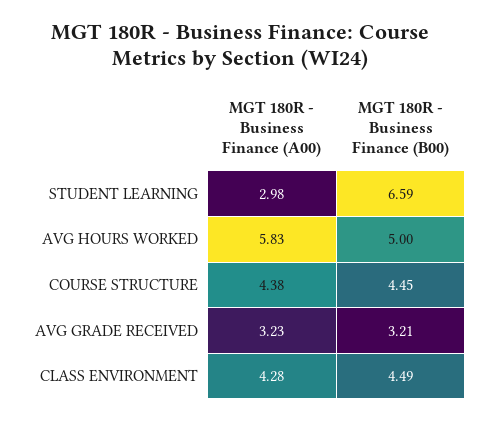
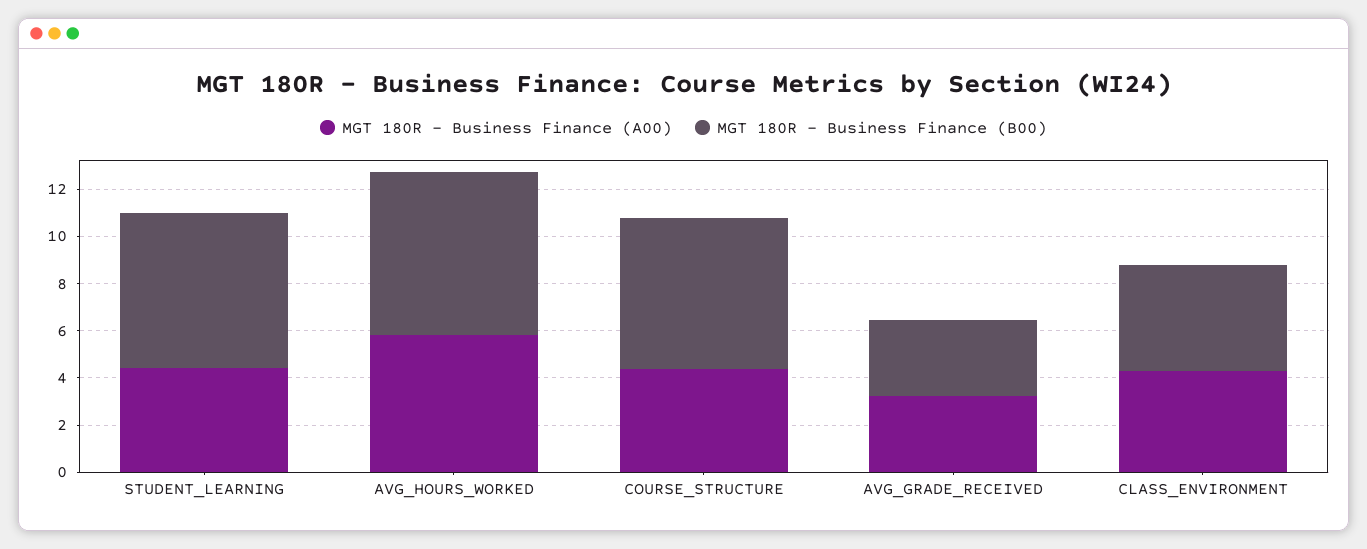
MGT 180R - Business Finance (A00), STUDENT LEARNING: 2.98 -> 4.5
MGT 180R - Business Finance (B00), AVG HOURS WORKED: 5 -> 7
MGT 180R - Business Finance (B00), COURSE STRUCTURE: 4.45 -> 6.5

